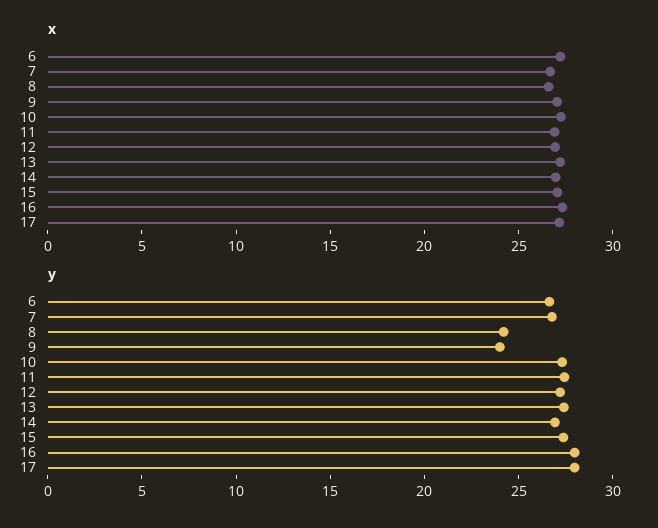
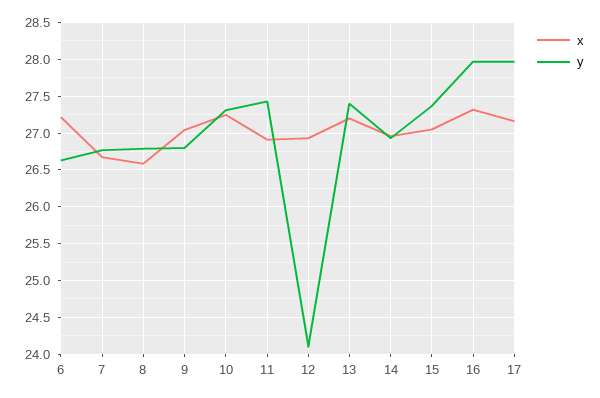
y, 8: 24 -> 26.8
y, 9: 24 -> 26.8
y, 12: 27 -> 24.1

